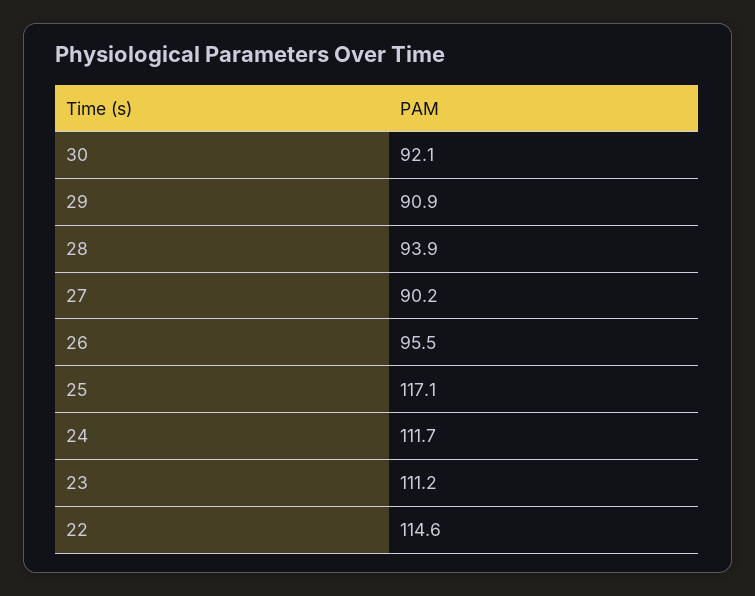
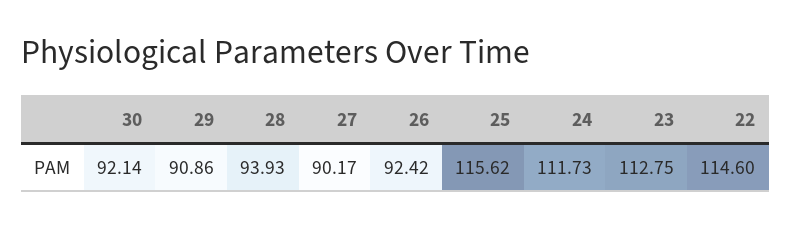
26: 95.5 -> 92.42
25: 117.1 -> 115.62
23: 111.2 -> 112.75

